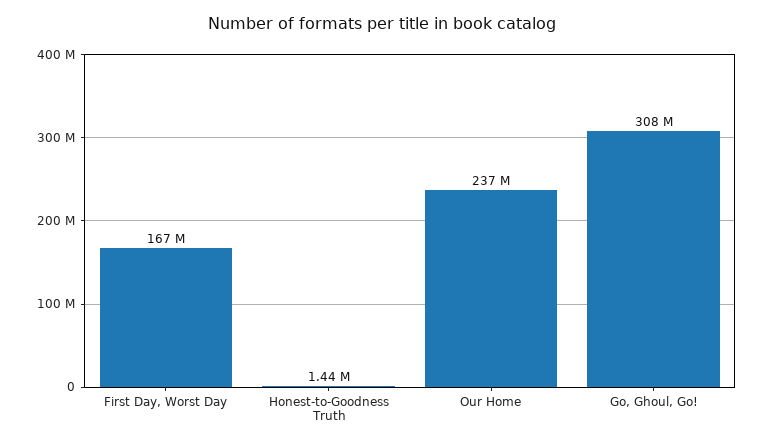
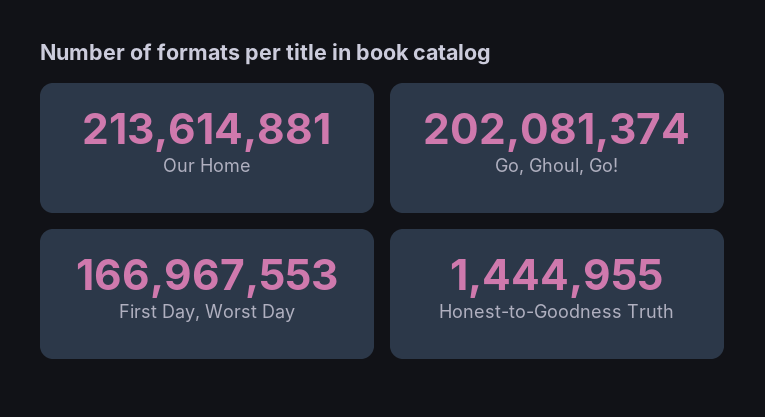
Our Home: 237000000 -> 213614881
Go, Ghoul, Go!: 308000000 -> 202081374

